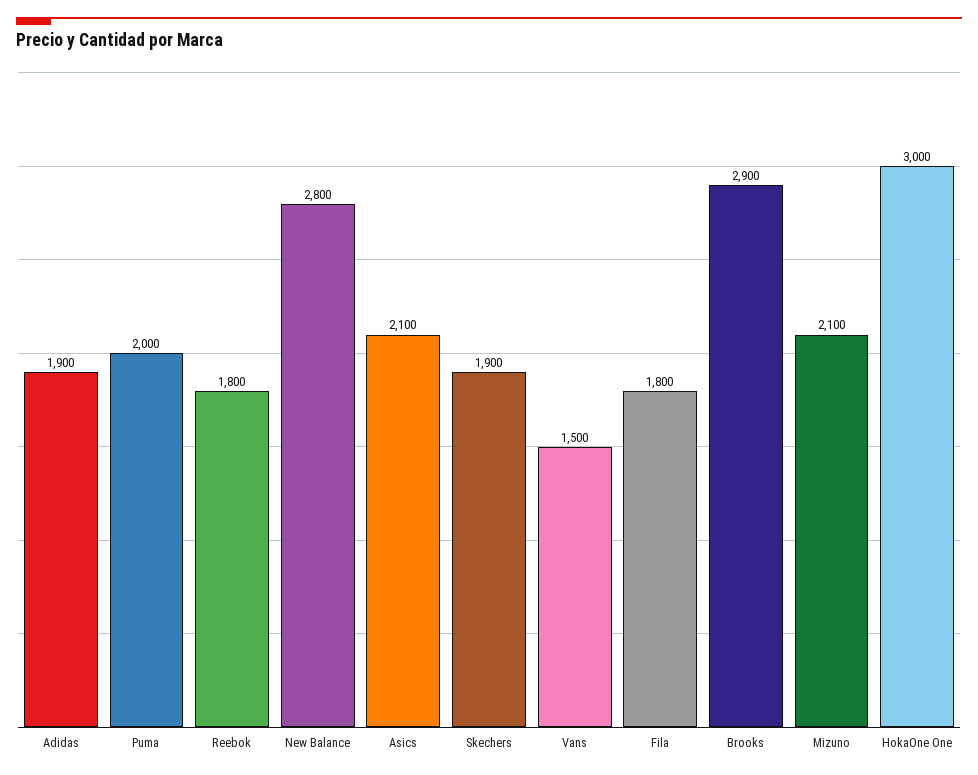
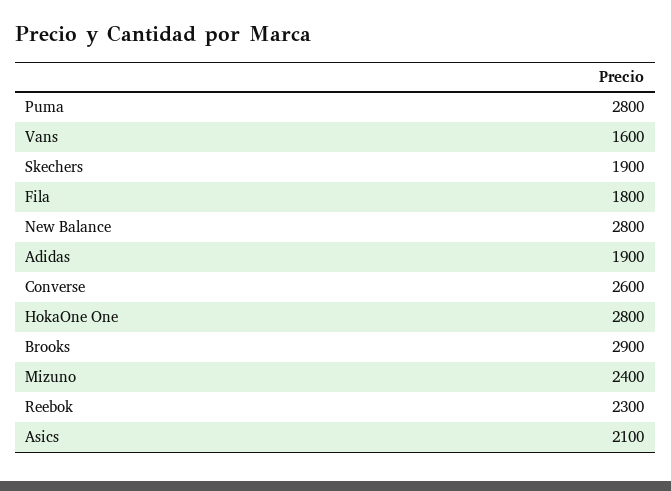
Puma: 2000 -> 2800
Reebok: 1800 -> 2300
Vans: 1500 -> 1600
Mizuno: 2100 -> 2400
HokaOne One: 3000 -> 2800
Converse: none -> 2600

